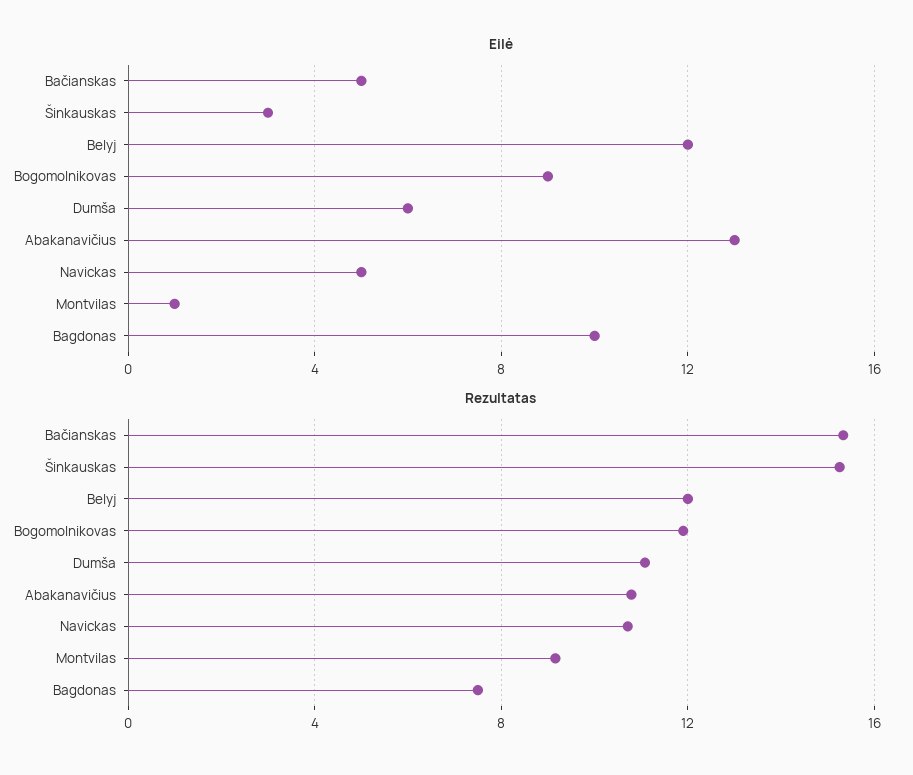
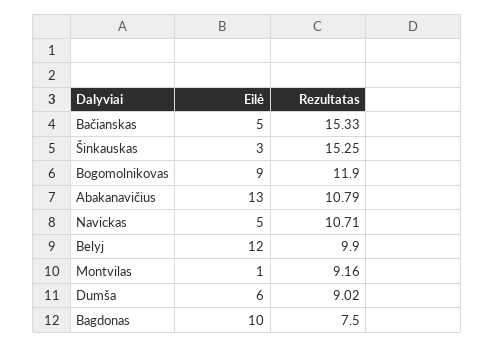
Rezultatas, Belyj: 12 -> 9.9
Rezultatas, Dumša: 11 -> 9.02

